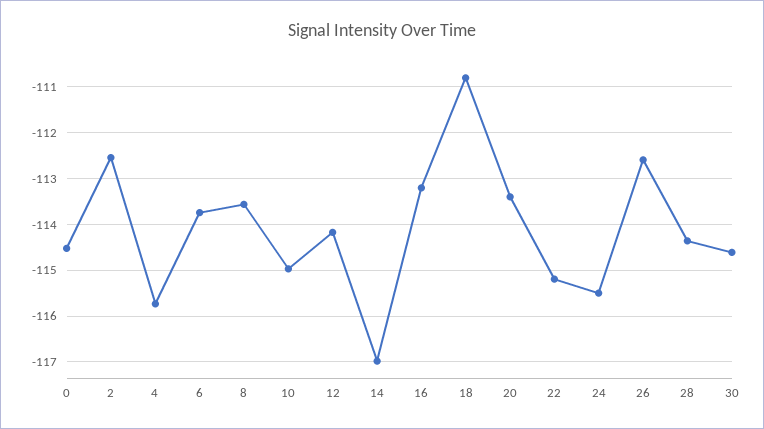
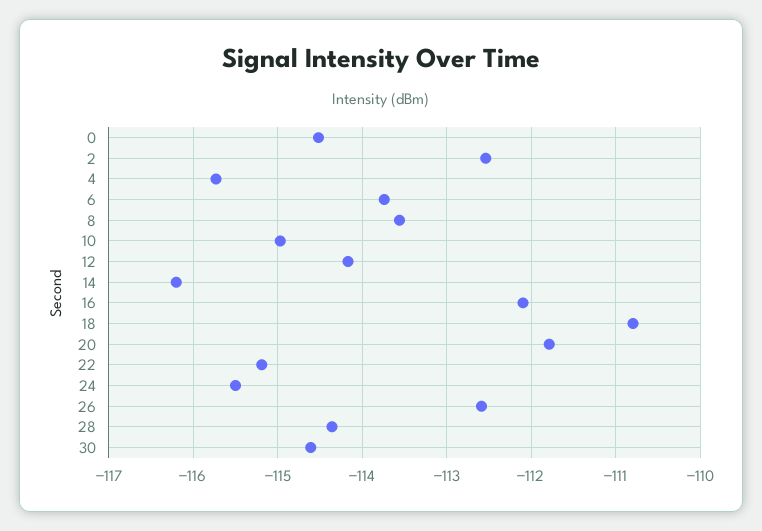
14: -117 -> -116.2
16: -113.2 -> -112.1
20: -113.4 -> -111.8

